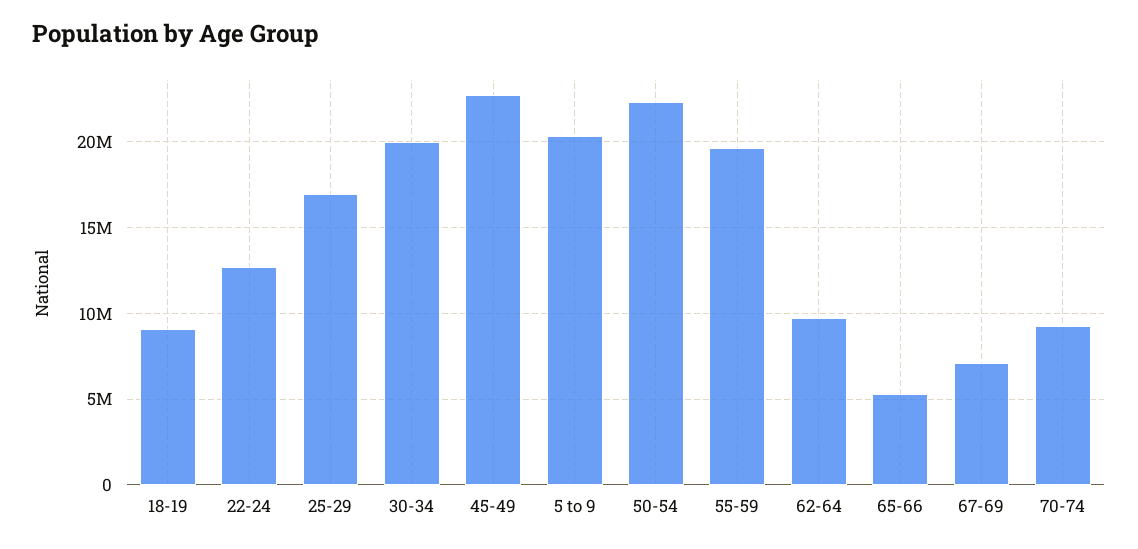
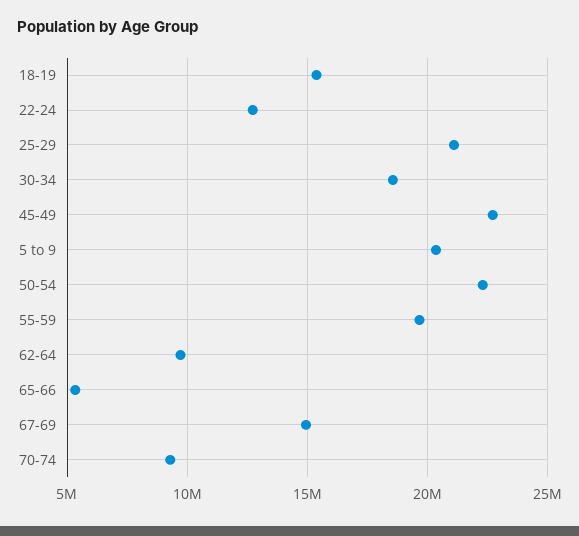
18-19: 9000000 -> 15500000
25-29: 17000000 -> 21000000
30-34: 20000000 -> 18500000
67-69: 7000000 -> 15000000

